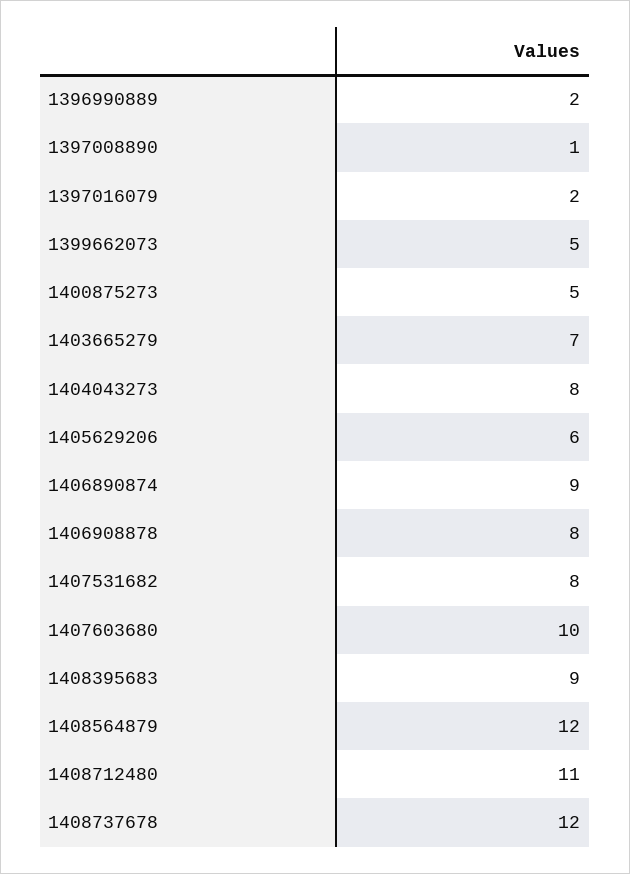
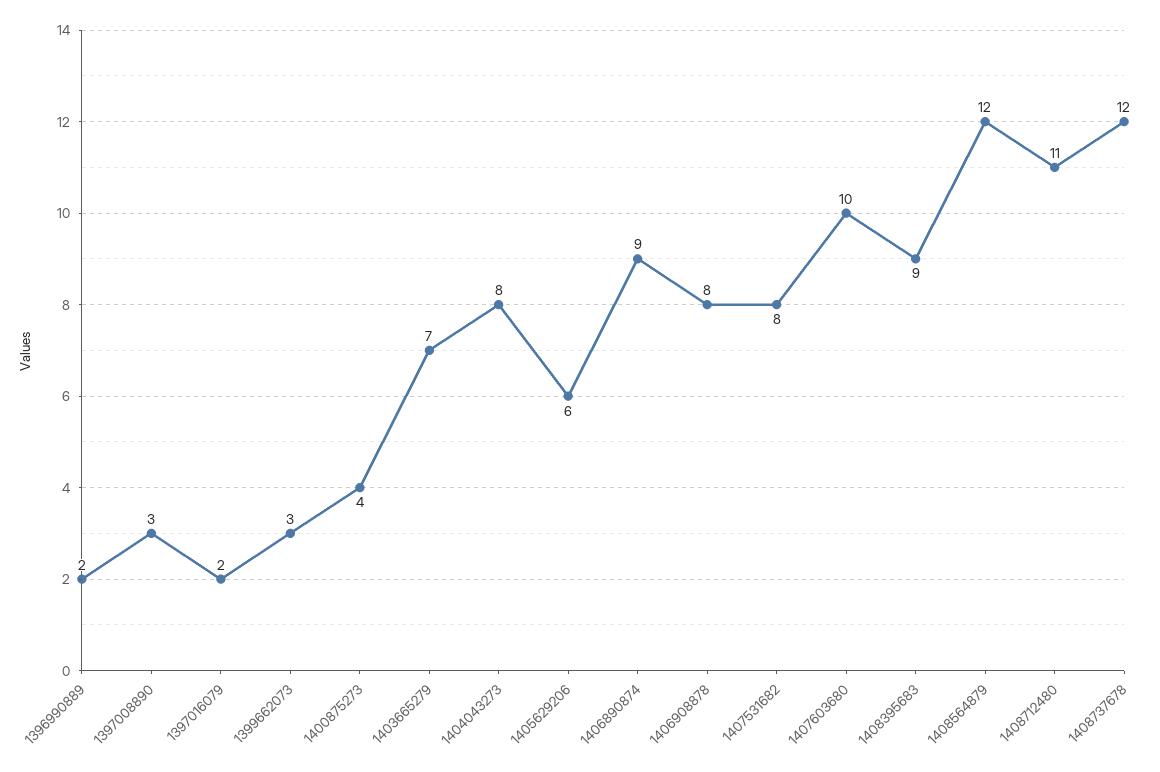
1397008890: 1 -> 3
1399662073: 5 -> 3
1400875273: 5 -> 4

